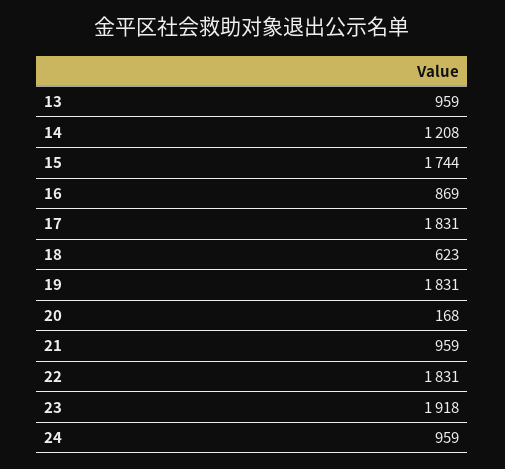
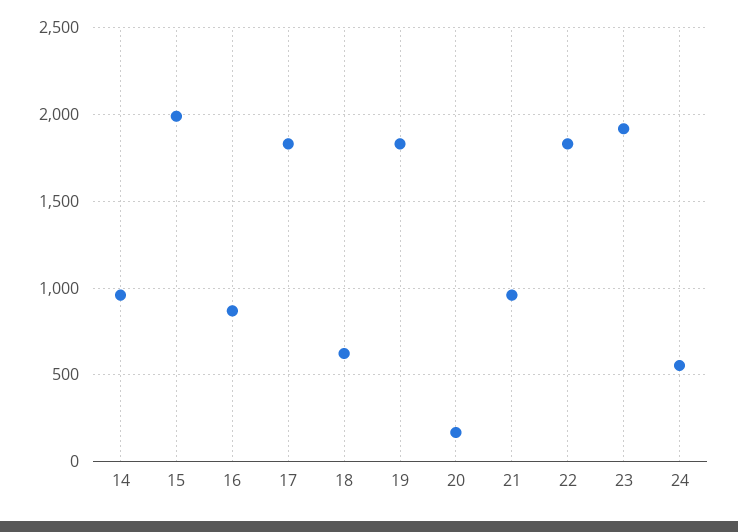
13: 959 -> none
14: 1208 -> 950
15: 1744 -> 2000
24: 959 -> 550

